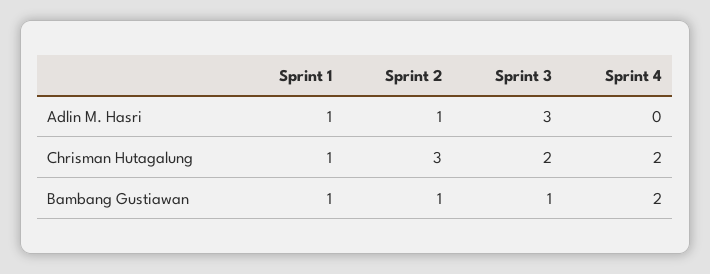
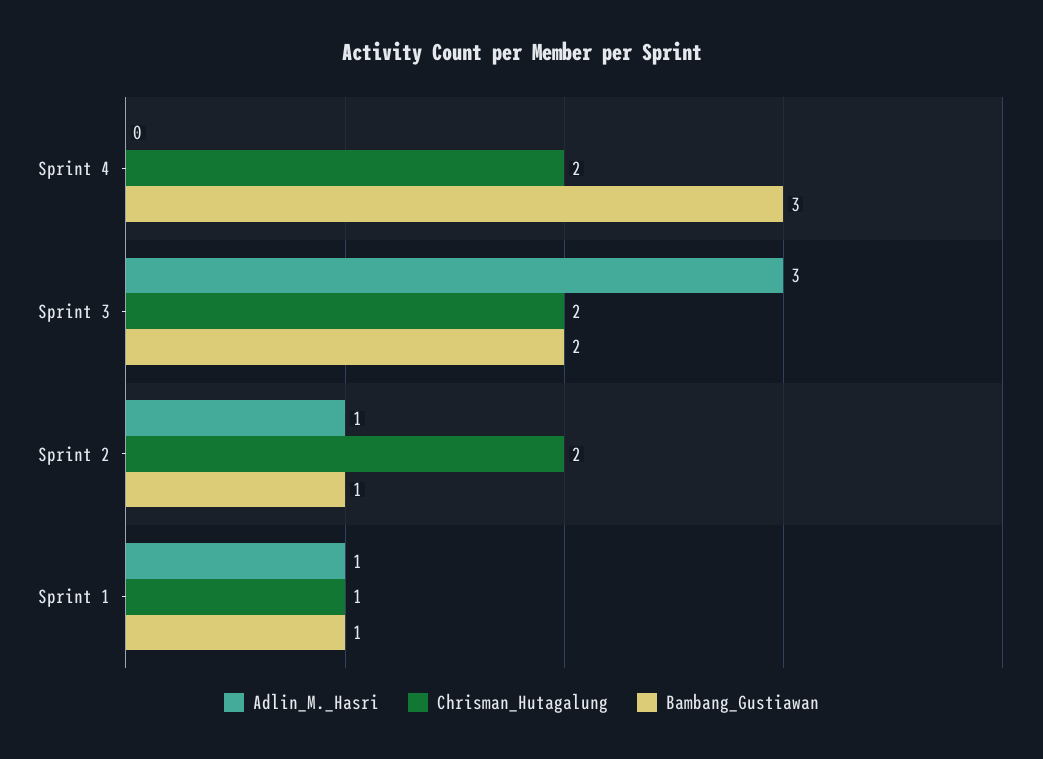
Chrisman Hutagalung, Sprint 2: 3 -> 2
Bambang Gustiawan, Sprint 3: 1 -> 2
Bambang Gustiawan, Sprint 4: 2 -> 3

